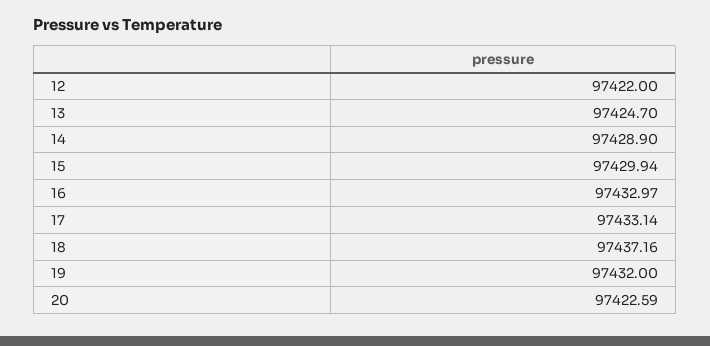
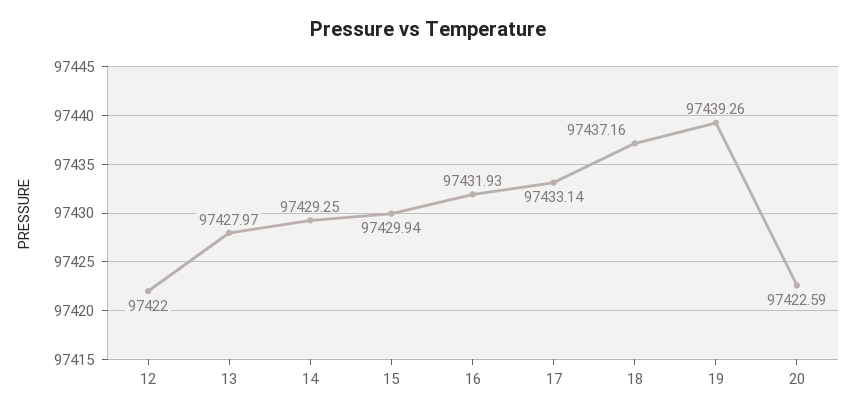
13: 97424.7 -> 97427.97
14: 97428.9 -> 97429.25
16: 97432.97 -> 97431.93
19: 97432 -> 97439.26

